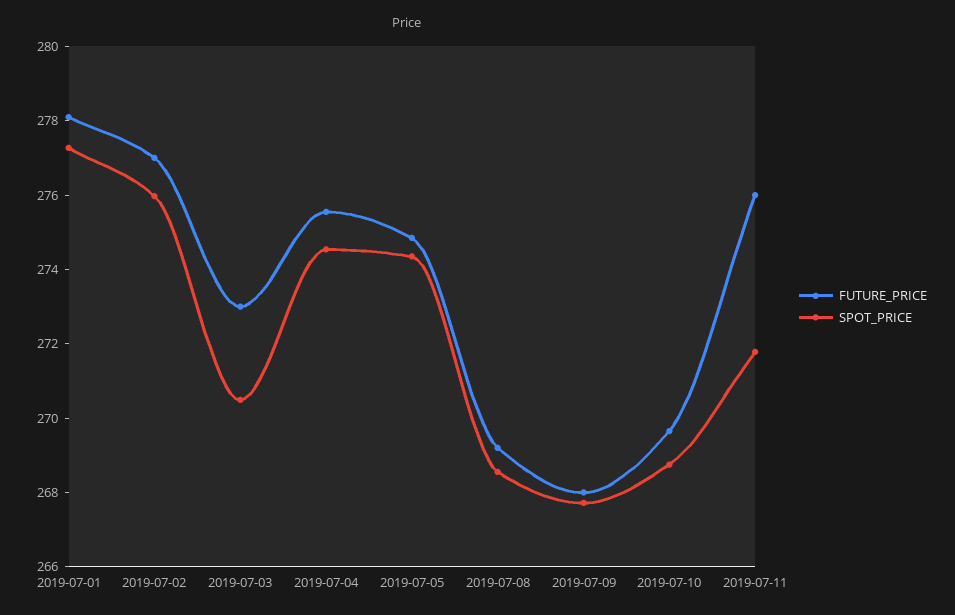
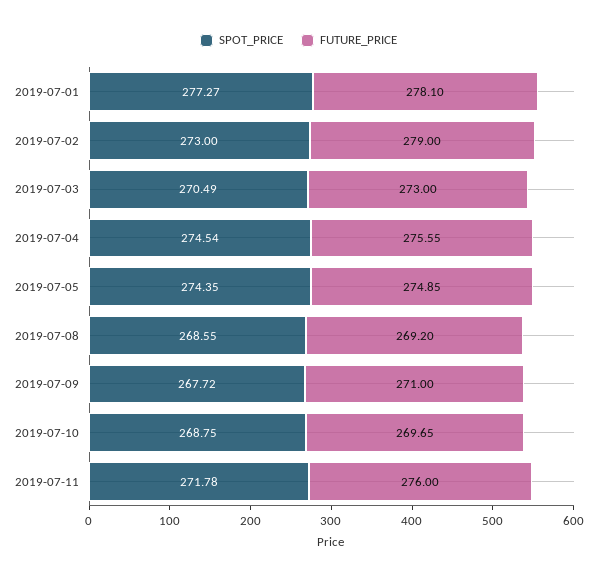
FUTURE_PRICE, 2019-07-02: 277 -> 279
SPOT_PRICE, 2019-07-02: 276 -> 273
FUTURE_PRICE, 2019-07-09: 268 -> 271

